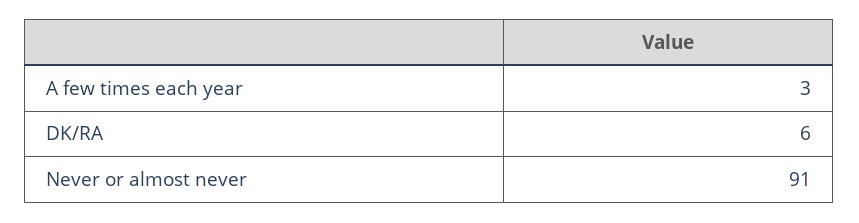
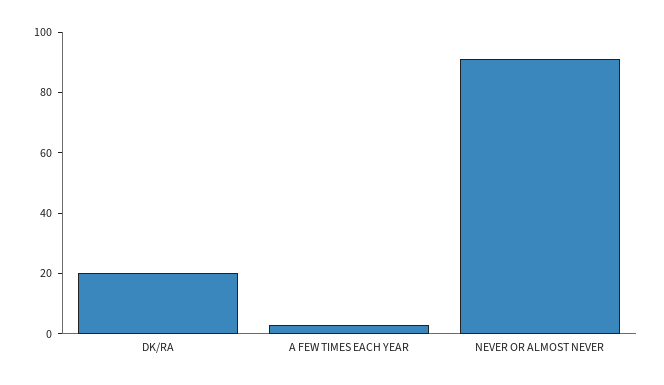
DK/RA: 6 -> 20

